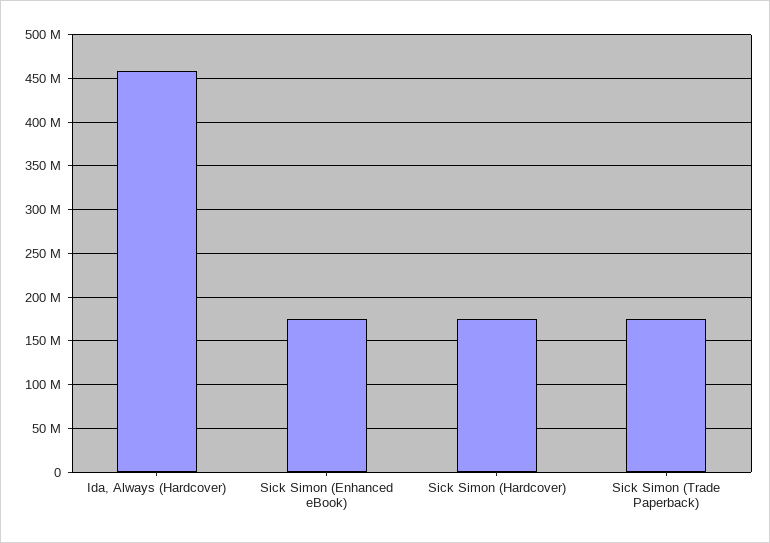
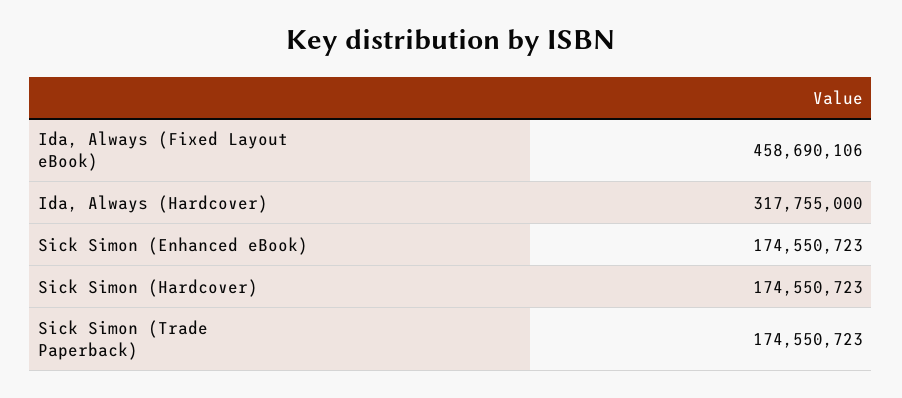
Ida, Always (Hardcover): 460000000 -> 317755000
Ida, Always (Fixed Layout eBook): none -> 458690106

